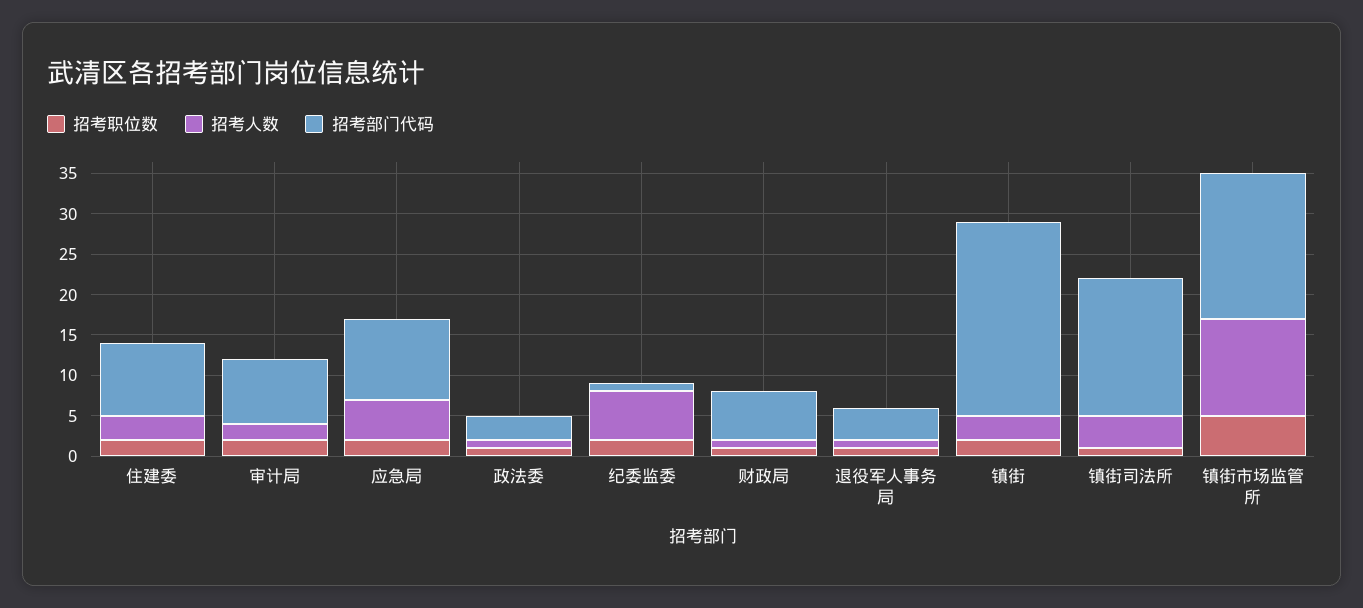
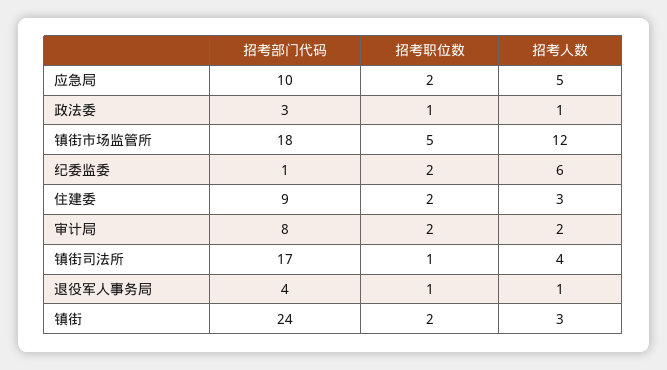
招考职位数, 财政局: 1 -> none
招考人数, 财政局: 1 -> none
招考部门代码, 财政局: 6 -> none

